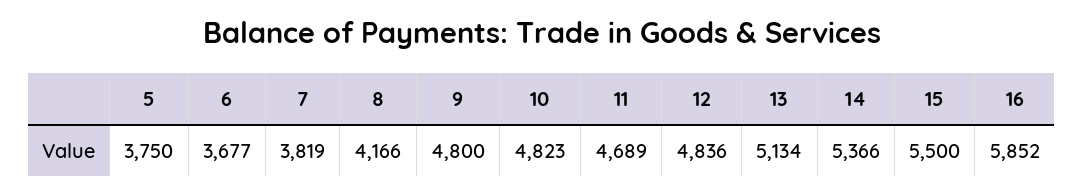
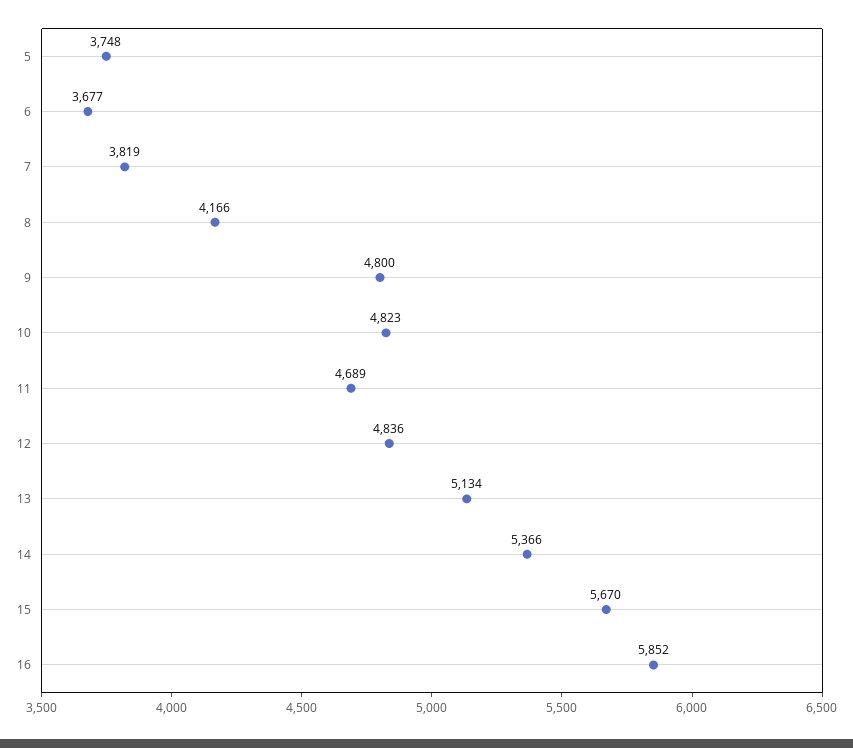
5: 3750 -> 3748
15: 5500 -> 5670

